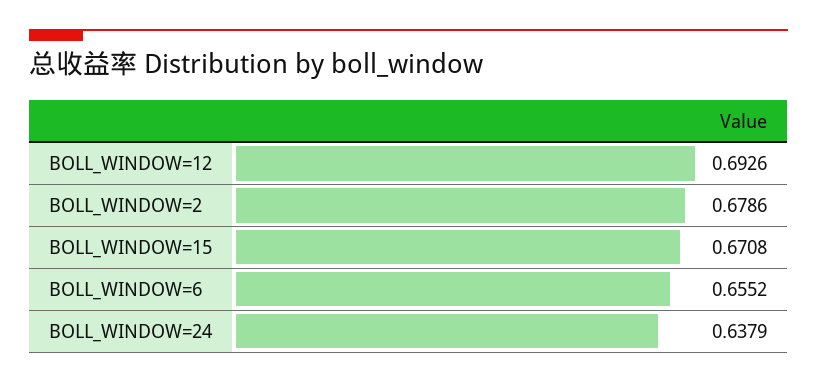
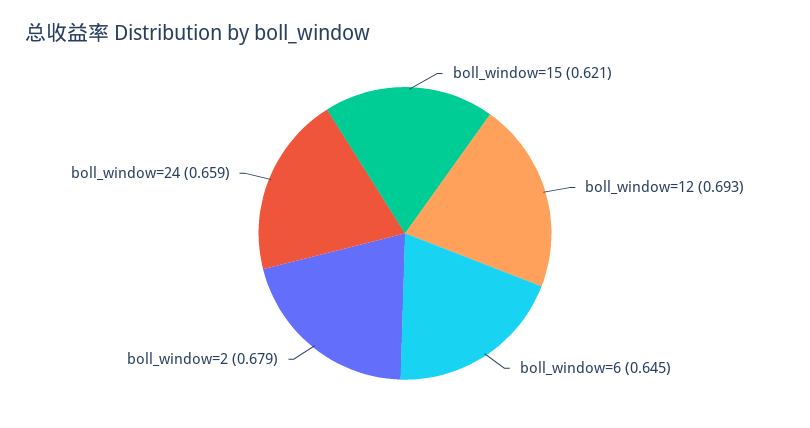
BOLL_WINDOW=15: 0.6708 -> 0.621
BOLL_WINDOW=6: 0.6552 -> 0.645
BOLL_WINDOW=24: 0.6379 -> 0.659

